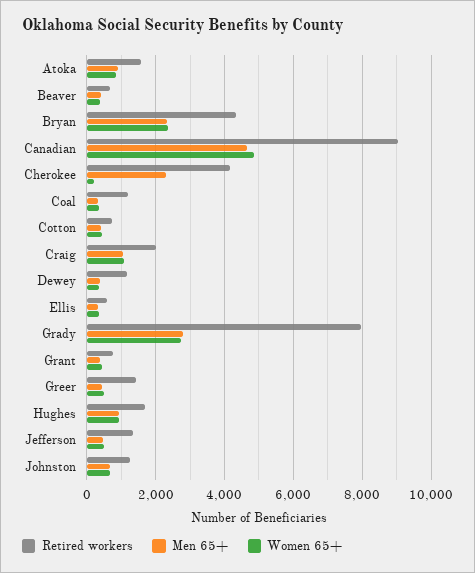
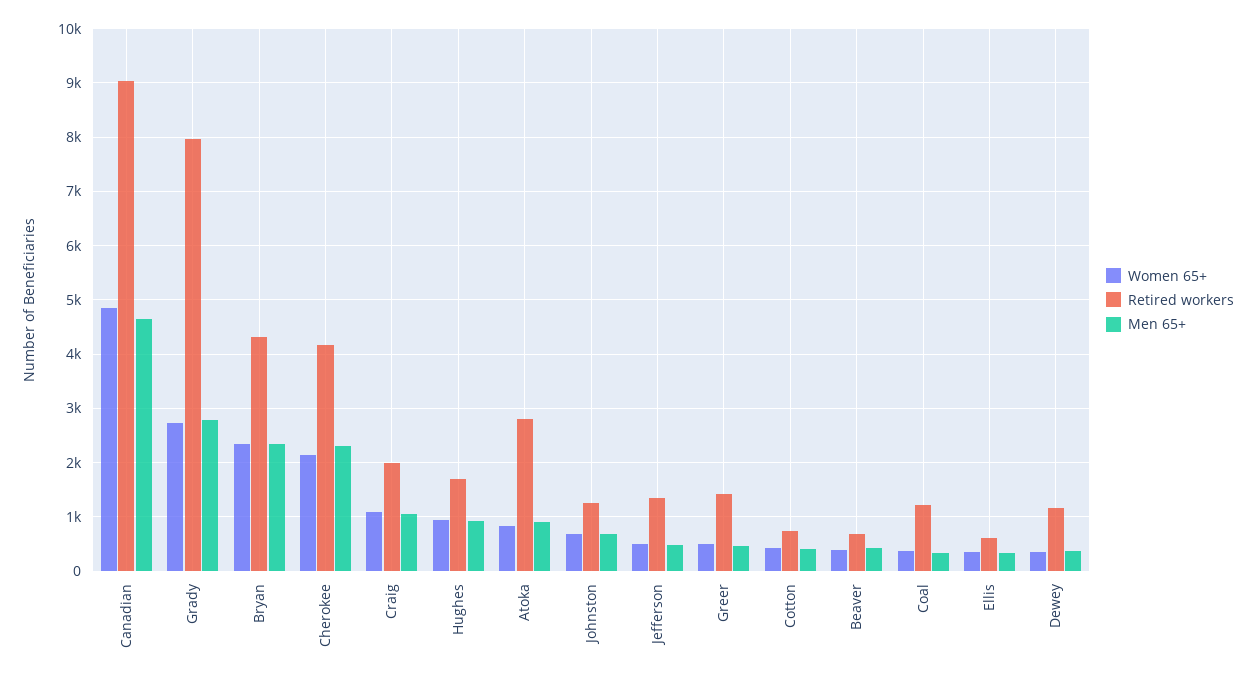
Retired workers, Atoka: 1600 -> 2800
Women 65+, Cherokee: 200 -> 2200
Retired workers, Grant: 800 -> none
Men 65+, Grant: 400 -> none
Women 65+, Grant: 400 -> none

